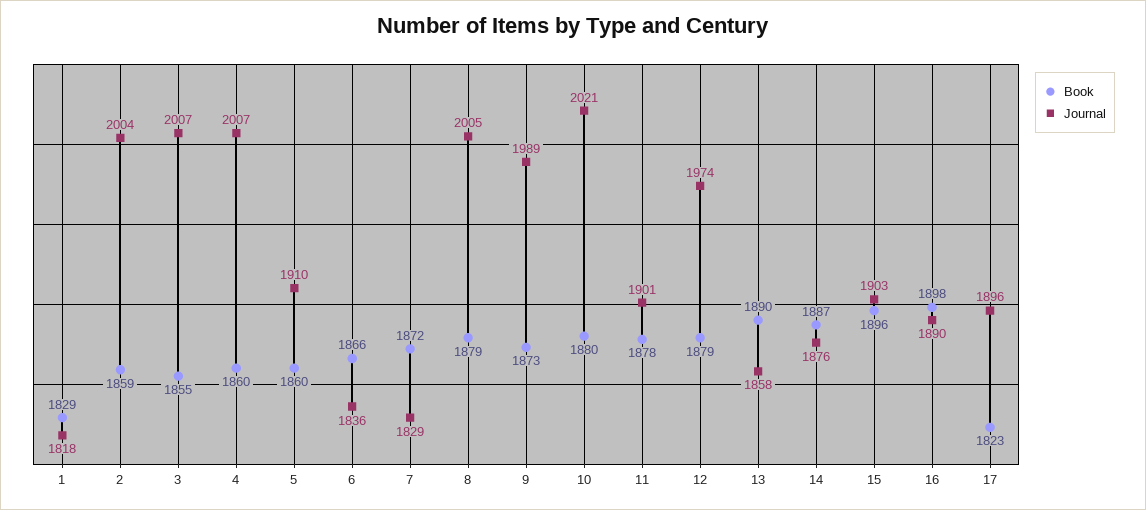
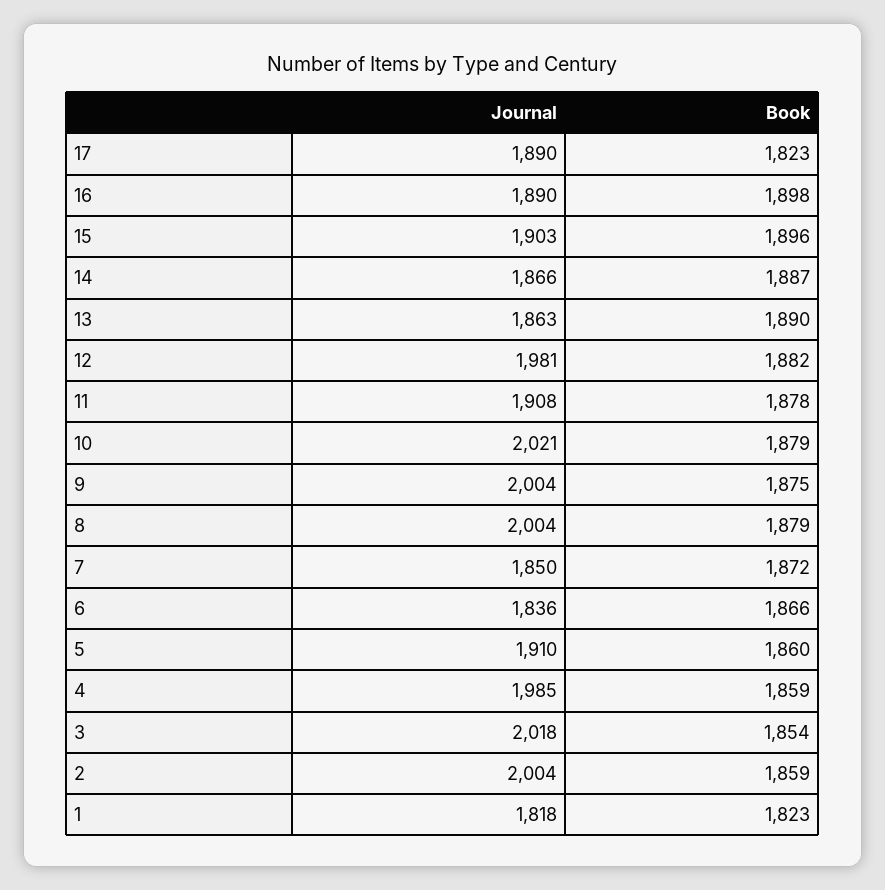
Book, 1: 1829 -> 1823
Book, 3: 1855 -> 1854
Journal, 3: 2007 -> 2018
Book, 4: 1860 -> 1859
Journal, 4: 2007 -> 1985
Journal, 7: 1829 -> 1850
Journal, 8: 2005 -> 2004
Book, 9: 1873 -> 1875
Journal, 9: 1989 -> 2004
Book, 10: 1880 -> 1879
Journal, 11: 1901 -> 1908
Book, 12: 1879 -> 1882
Journal, 12: 1974 -> 1981
Journal, 13: 1858 -> 1863
Journal, 14: 1876 -> 1866
Journal, 17: 1896 -> 1890

